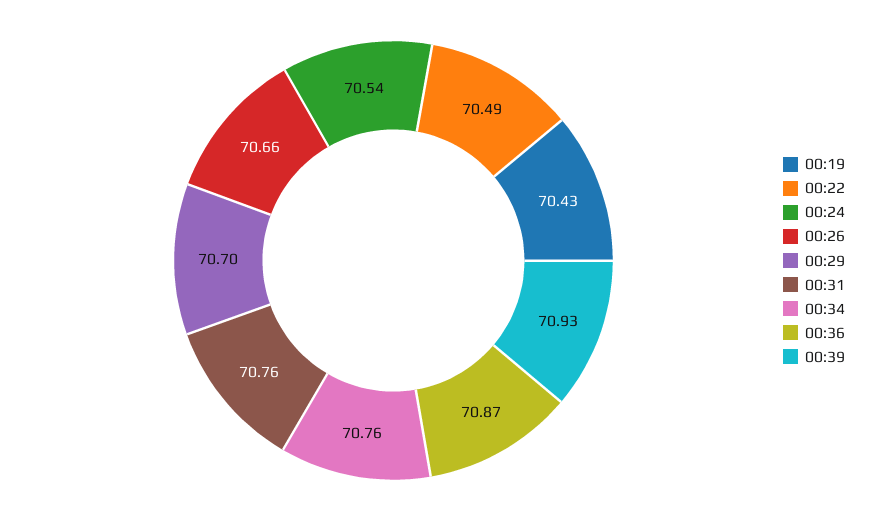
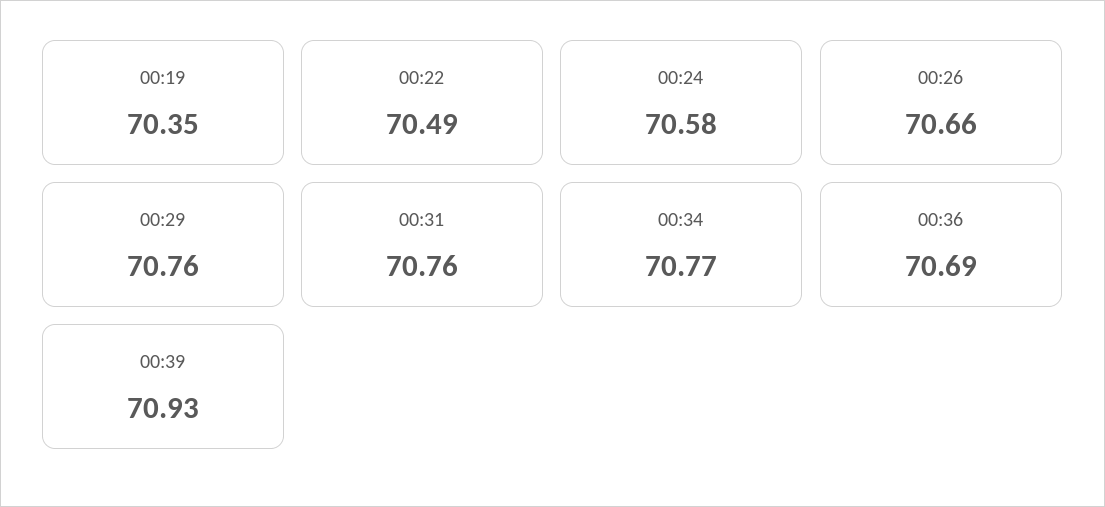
00:19: 70.43 -> 70.35
00:24: 70.54 -> 70.58
00:29: 70.7 -> 70.76
00:34: 70.76 -> 70.77
00:36: 70.87 -> 70.69

